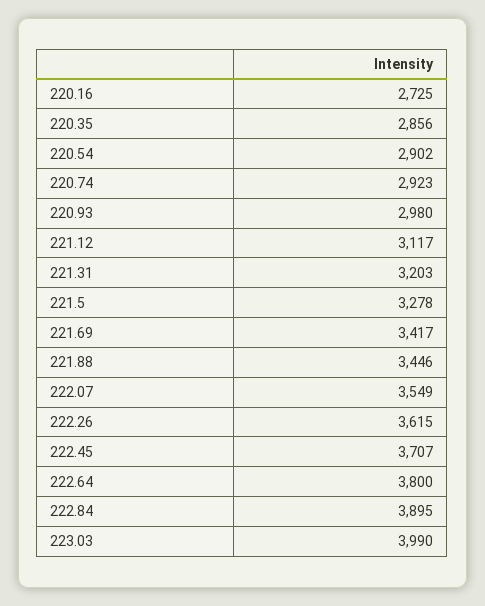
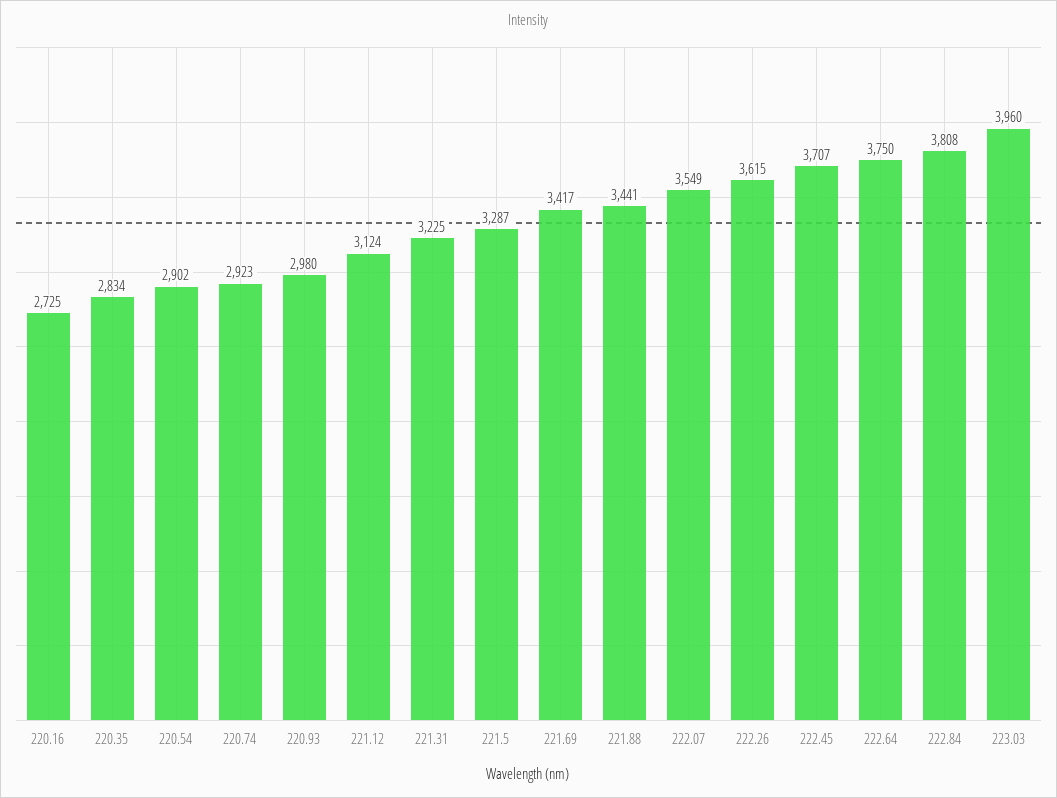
220.35: 2856 -> 2834
221.12: 3117 -> 3124
221.31: 3203 -> 3225
221.5: 3278 -> 3287
221.88: 3446 -> 3441
222.64: 3800 -> 3750
222.84: 3895 -> 3808
223.03: 3990 -> 3960

